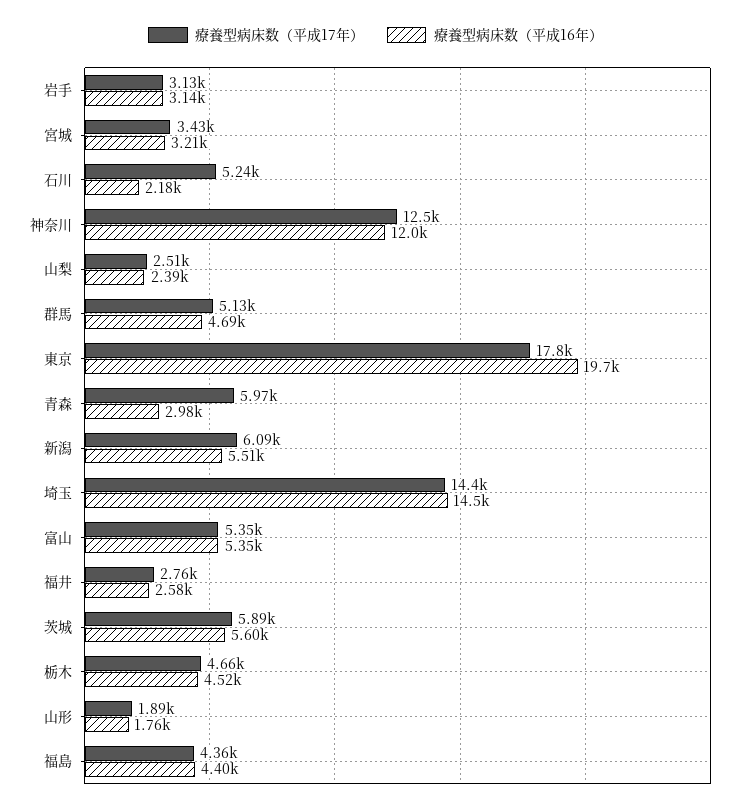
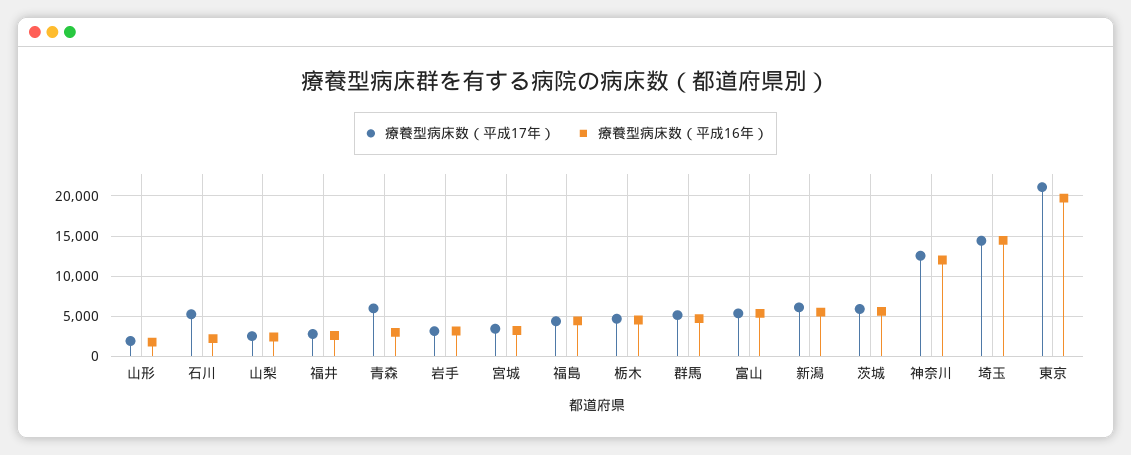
療養型病床数（平成17年）, 東京: 17800 -> 21000

